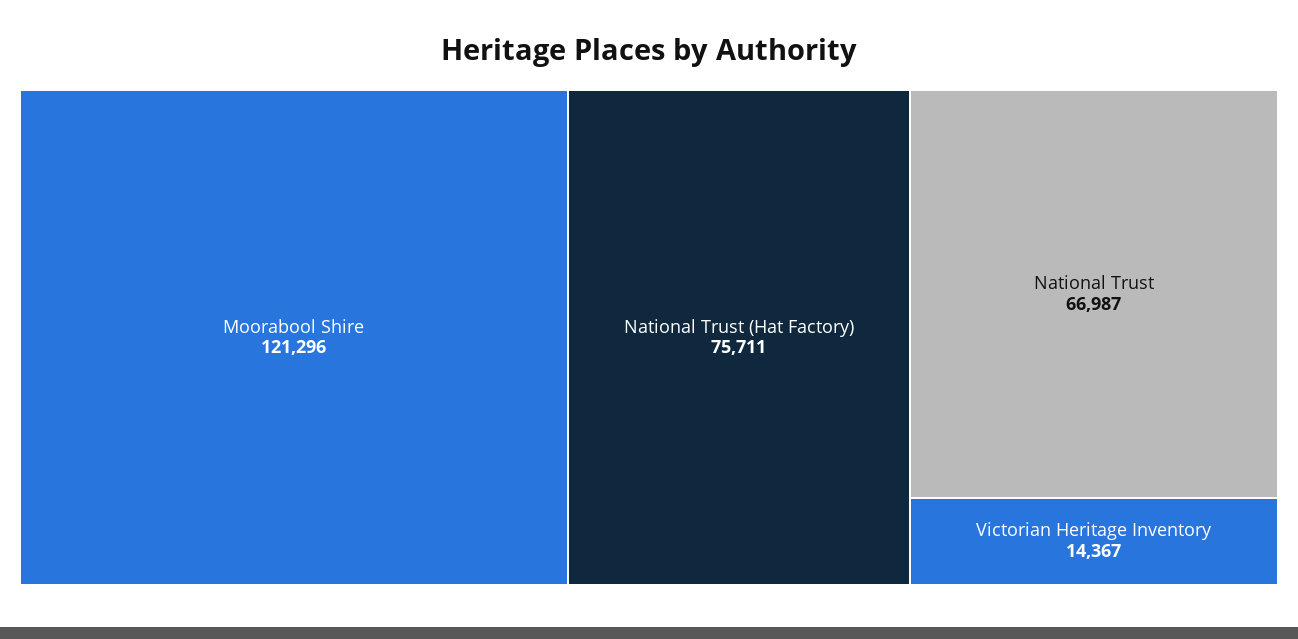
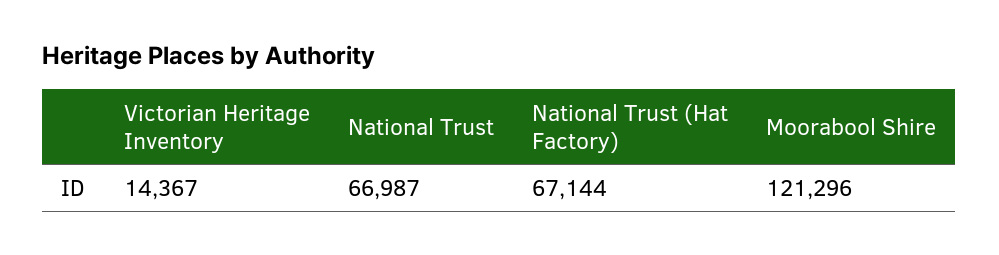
National Trust (Hat Factory): 75711 -> 67144

